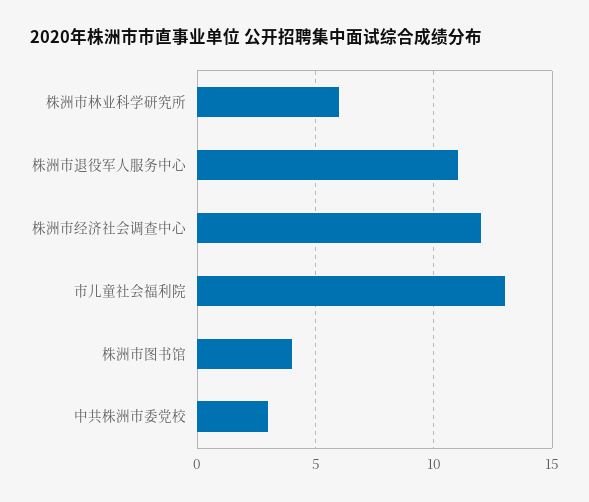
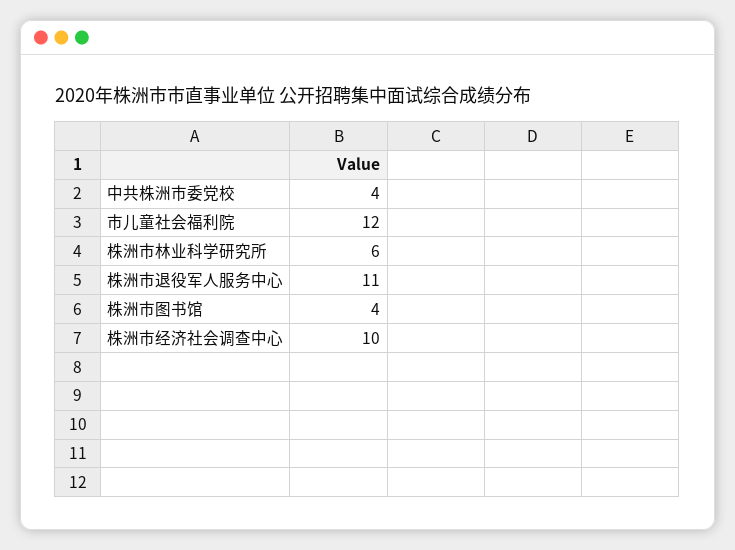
株洲市经济社会调查中心: 12 -> 10
市儿童社会福利院: 13 -> 12
中共株洲市委党校: 3 -> 4

